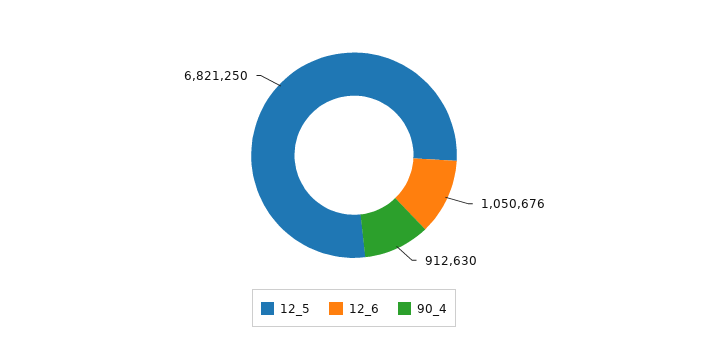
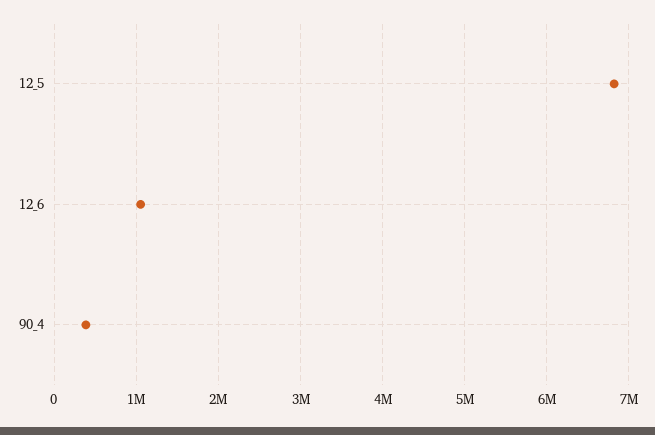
90_4: 912630 -> 400000

